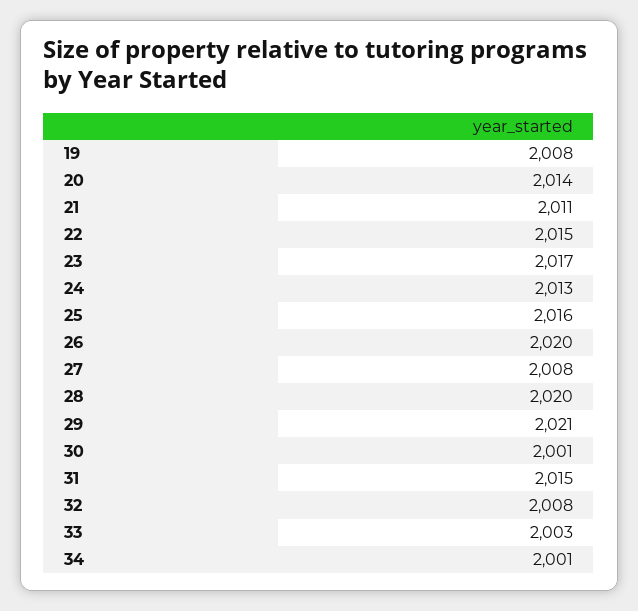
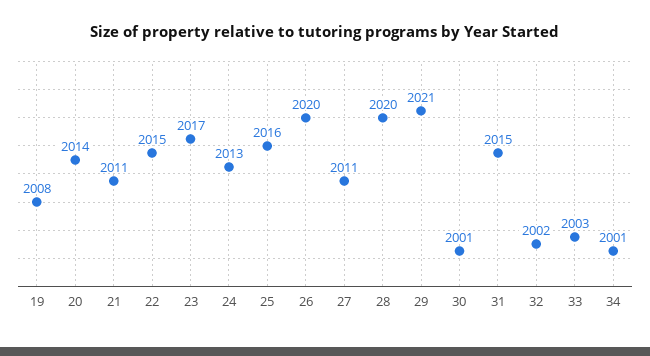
27: 2008 -> 2011
32: 2008 -> 2002

